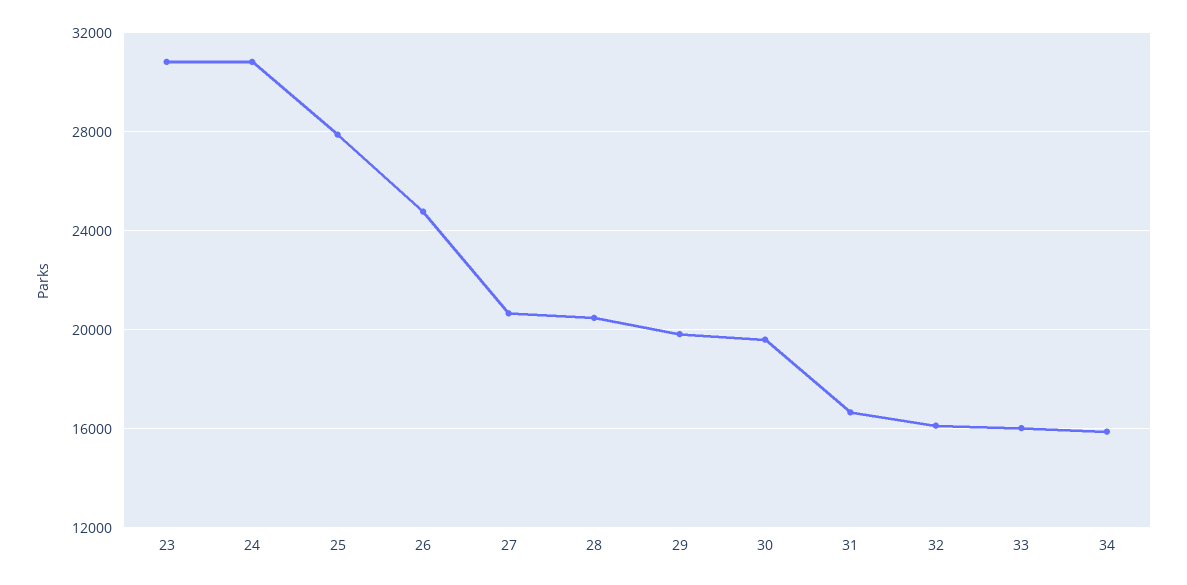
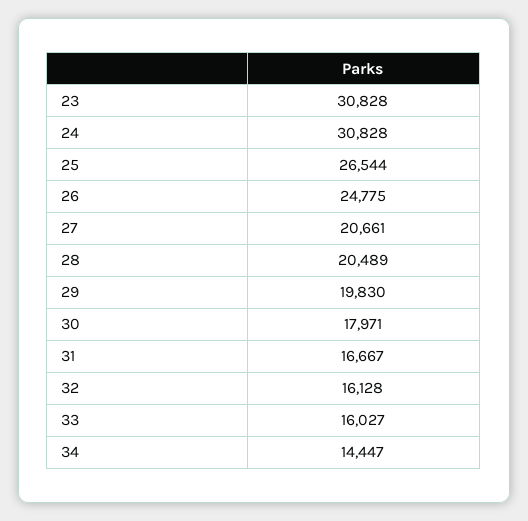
25: 28000 -> 26544
30: 19500 -> 17971
34: 16000 -> 14447

